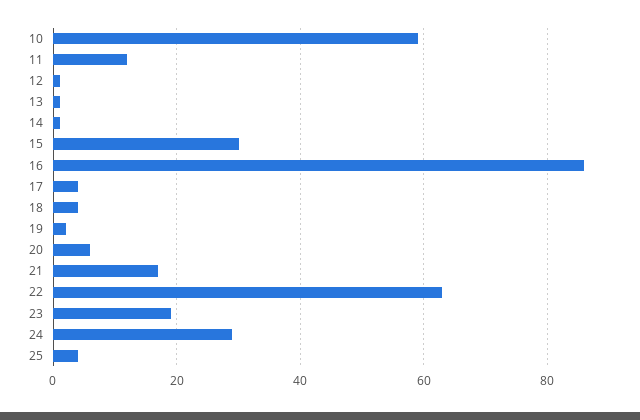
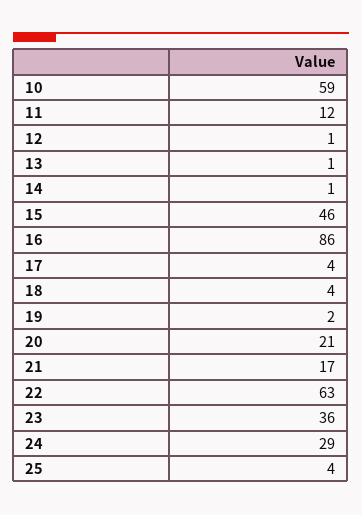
15: 30 -> 46
20: 5 -> 21
23: 20 -> 36

